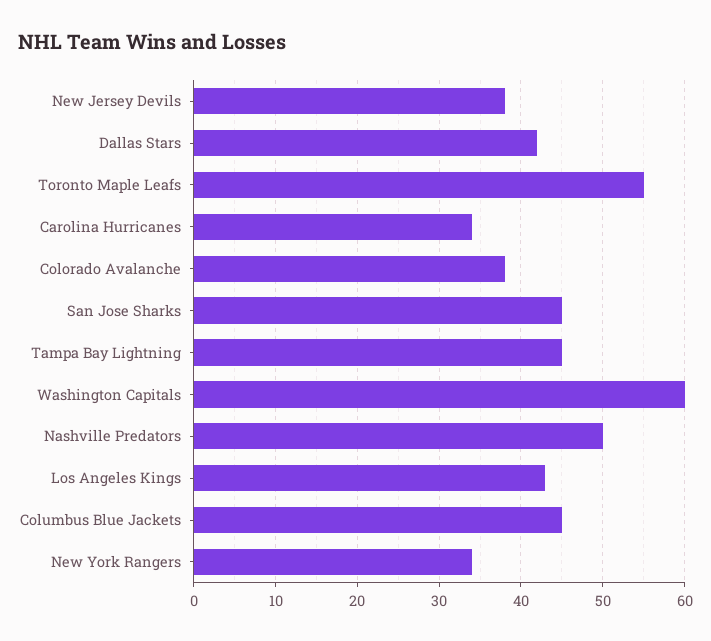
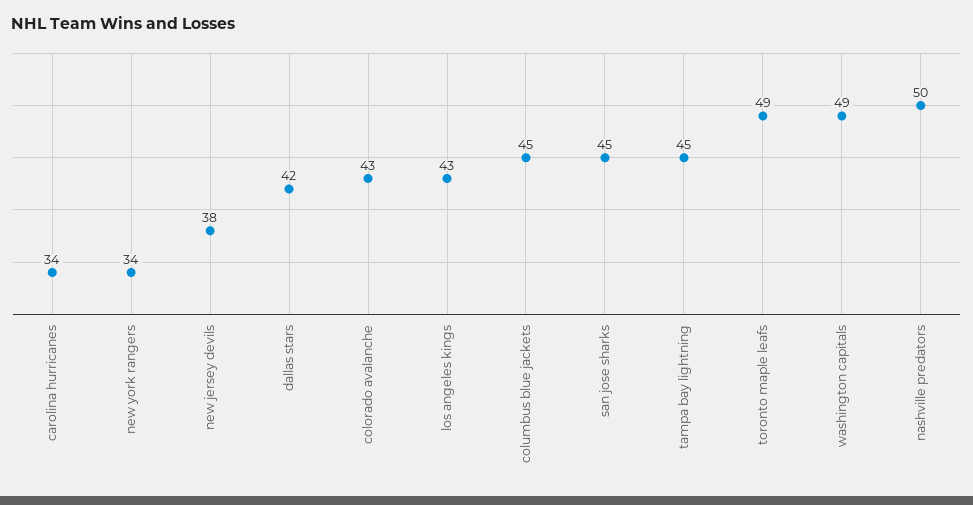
Toronto Maple Leafs: 55 -> 49
Colorado Avalanche: 38 -> 43
Washington Capitals: 60 -> 49

